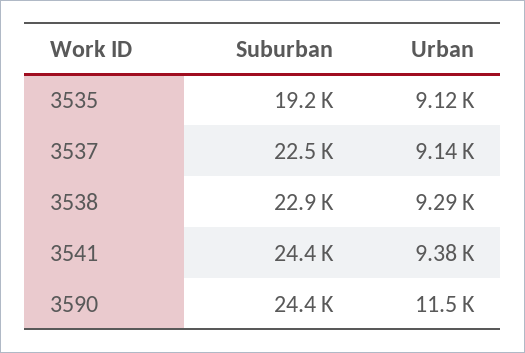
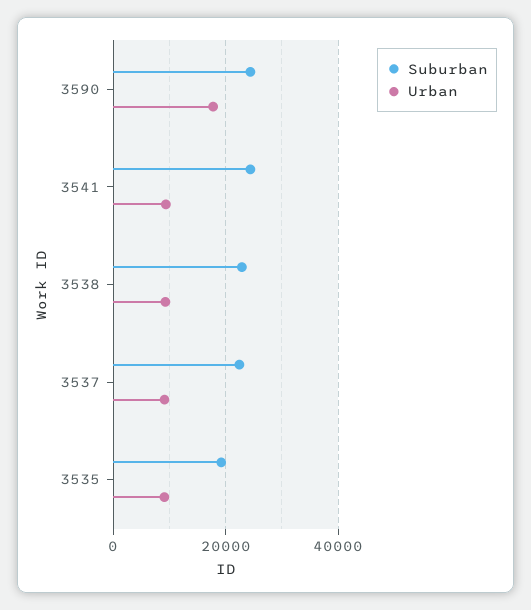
Urban, 3590: 11500 -> 18000

